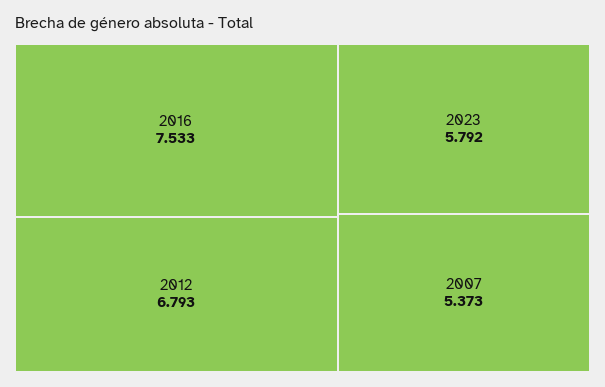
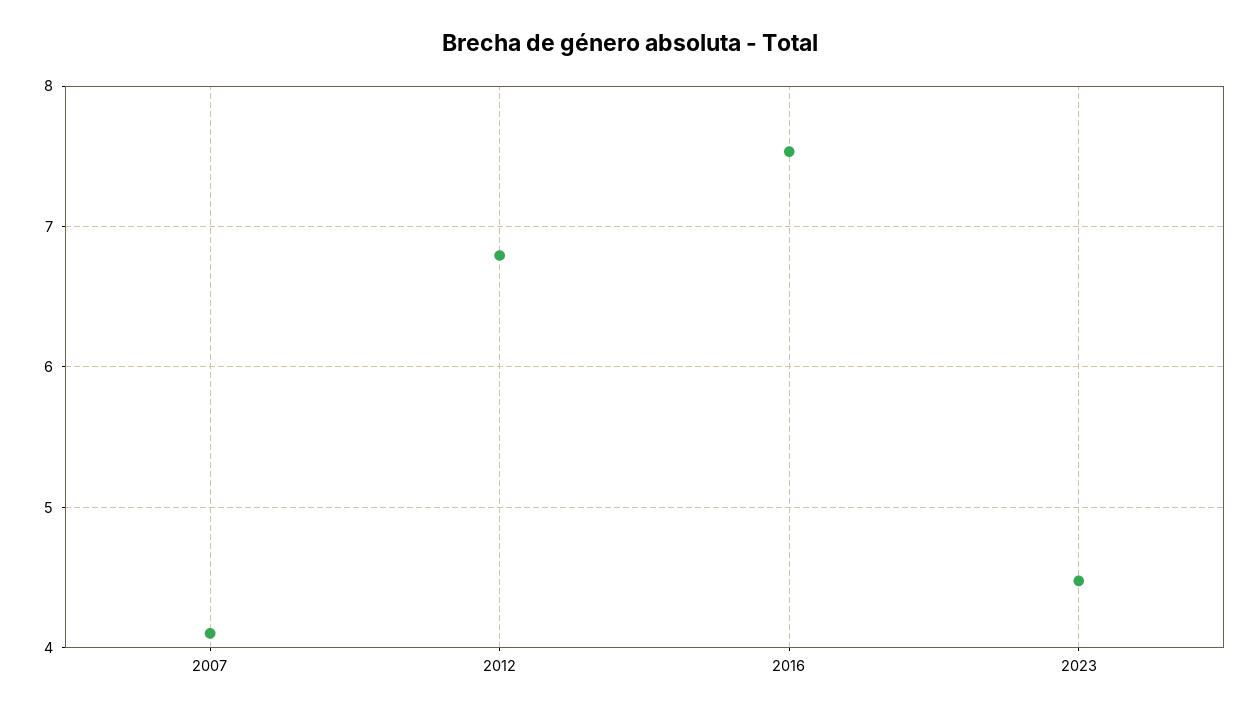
2023: 5.792 -> 4.5
2007: 5.373 -> 4.1

